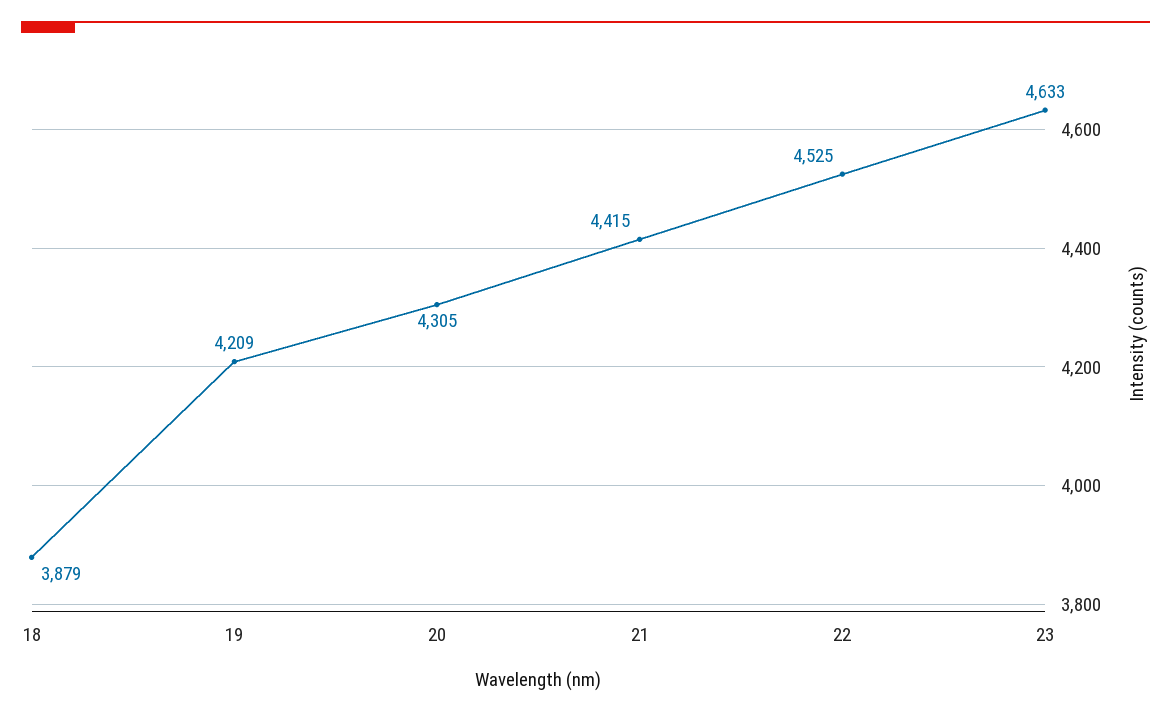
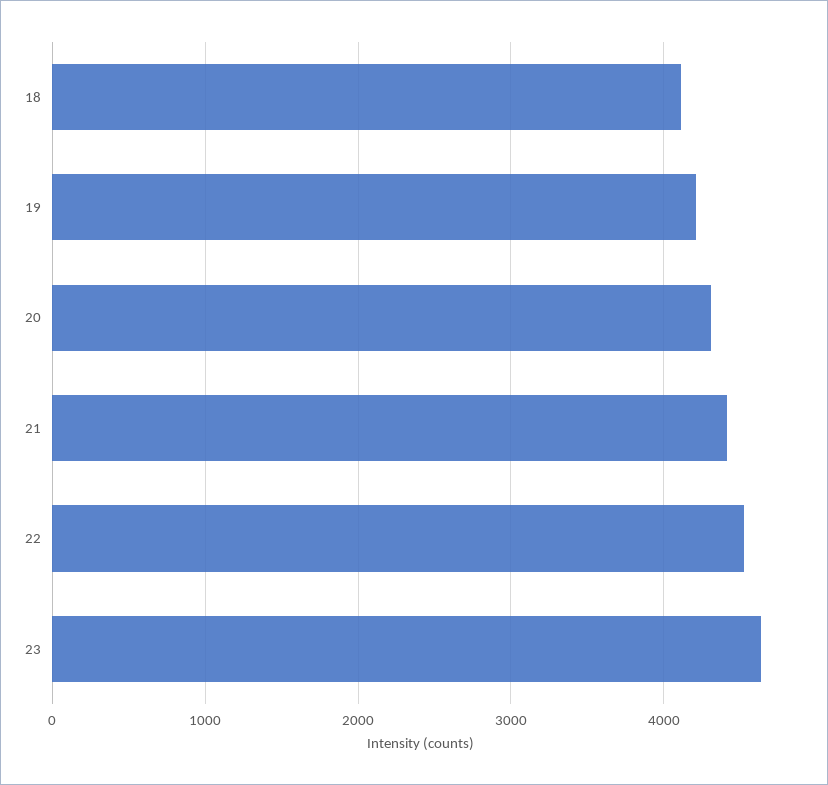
18: 3879 -> 4100

